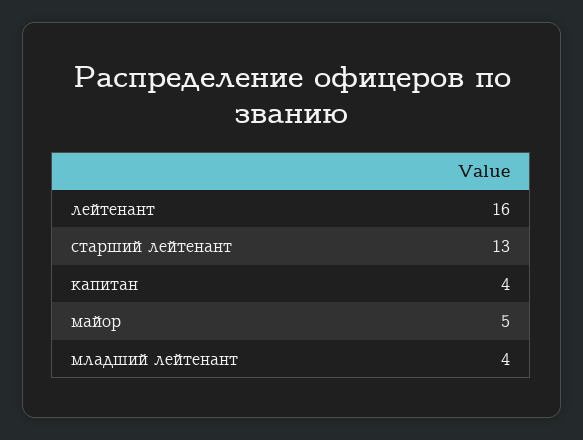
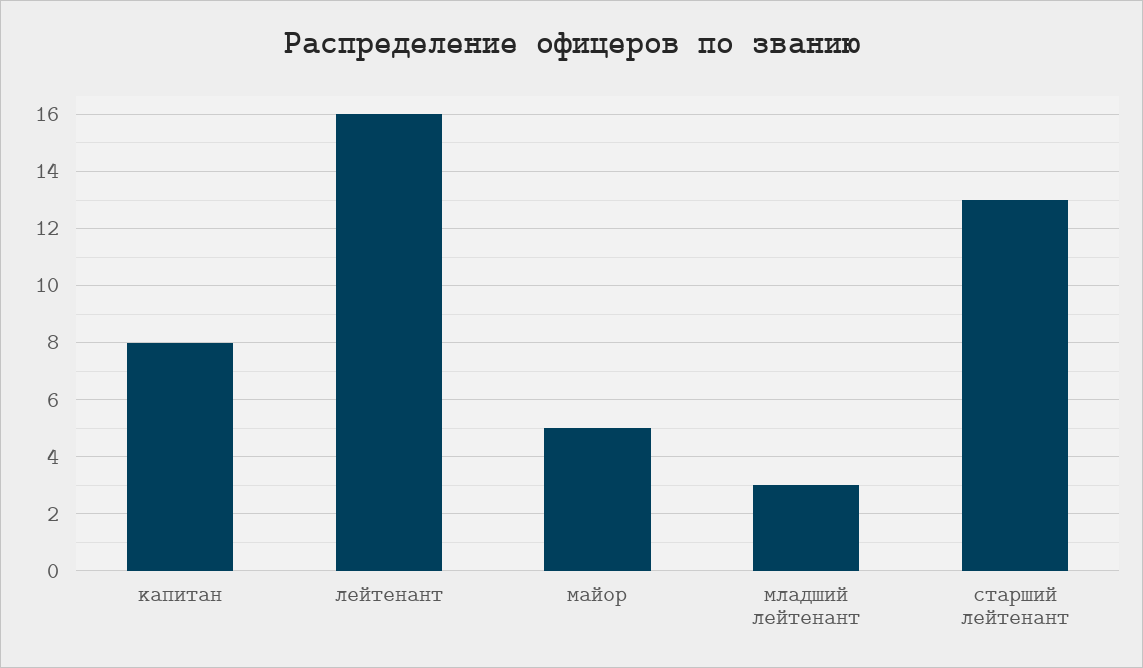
капитан: 4 -> 8
младший лейтенант: 4 -> 3

